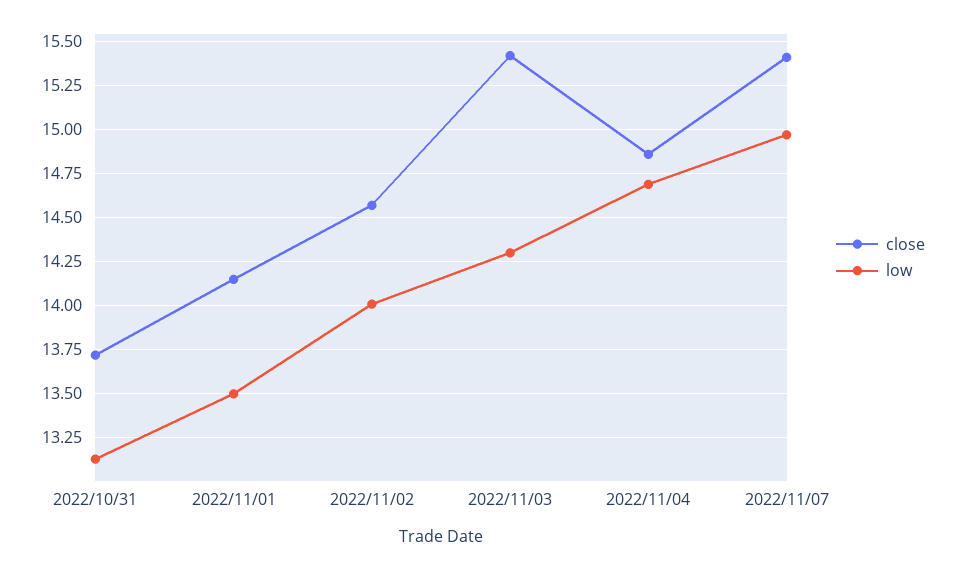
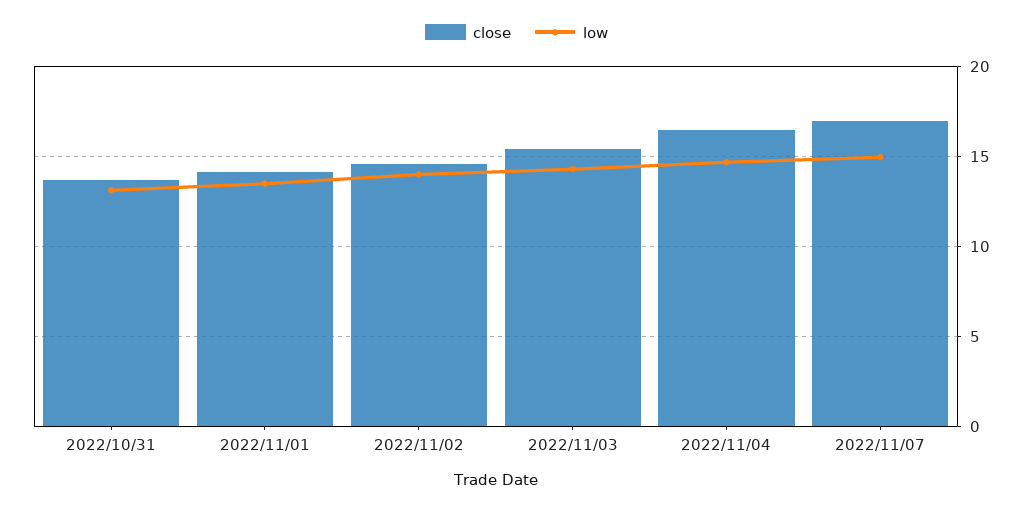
close, 2022/11/04: 14.85 -> 16.5
close, 2022/11/07: 15.4 -> 17

